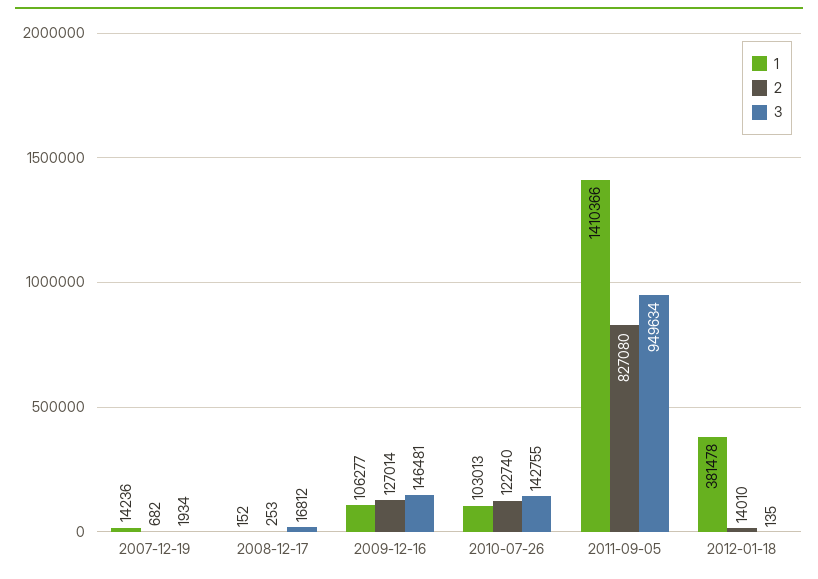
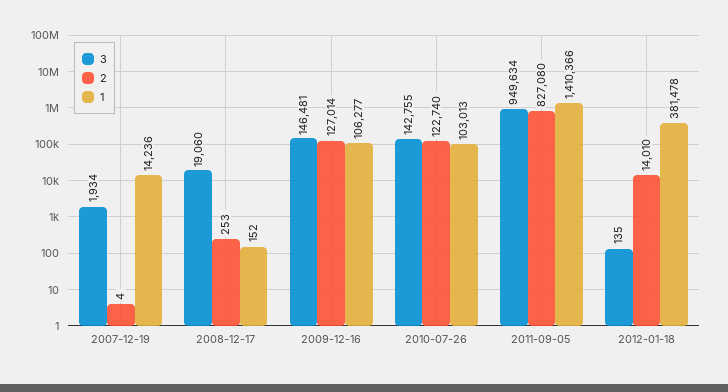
2, 2007-12-19: 682 -> 4
3, 2008-12-17: 16812 -> 19060

